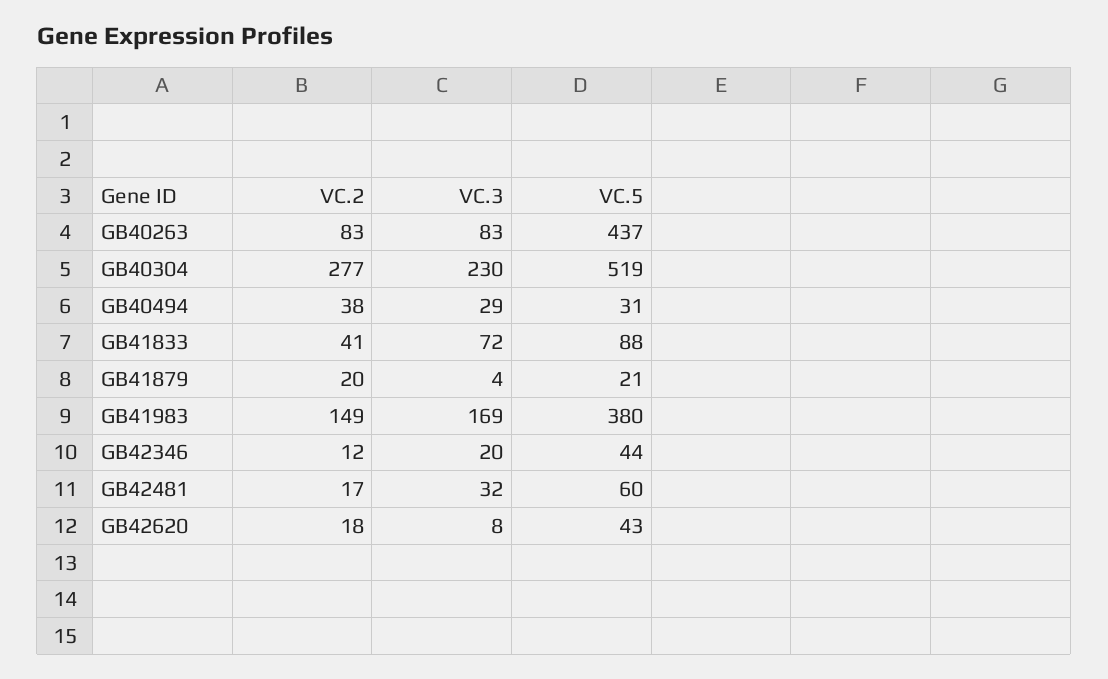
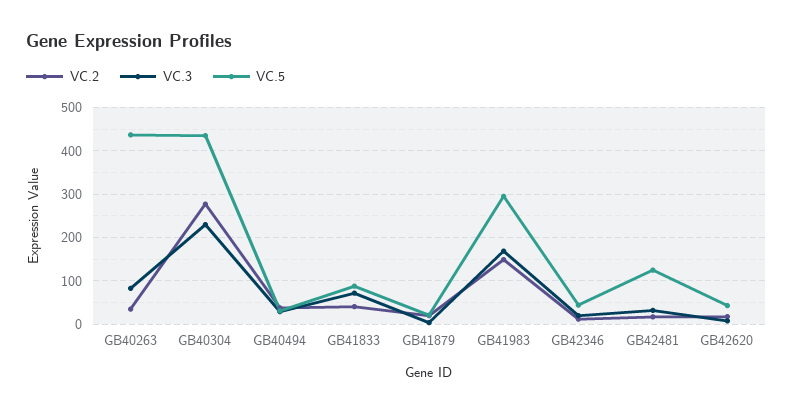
VC.2, GB40263: 83 -> 40
VC.5, GB40304: 519 -> 440
VC.5, GB41983: 380 -> 300
VC.5, GB42481: 60 -> 120

